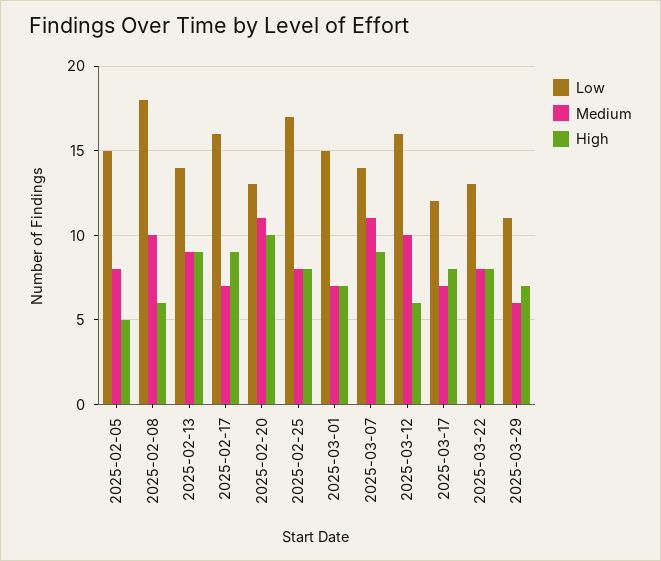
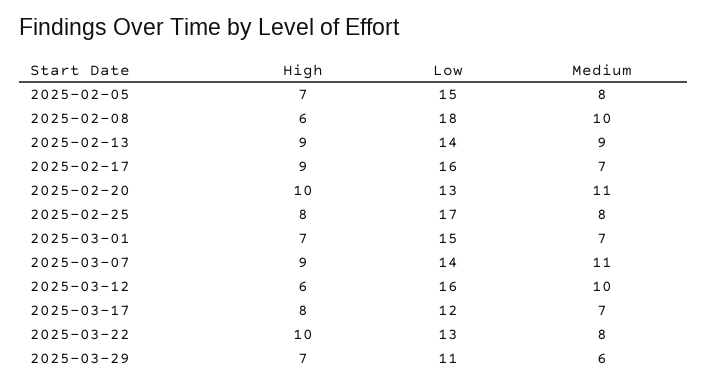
High, 2025-02-05: 5 -> 7
High, 2025-03-22: 8 -> 10

